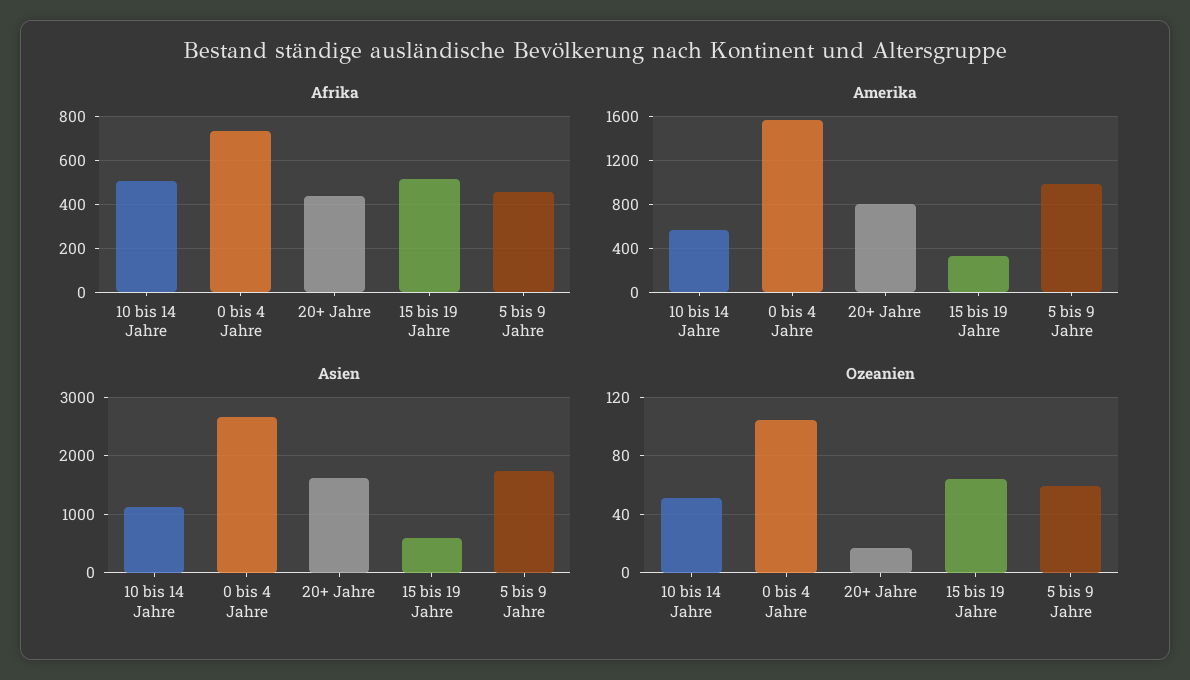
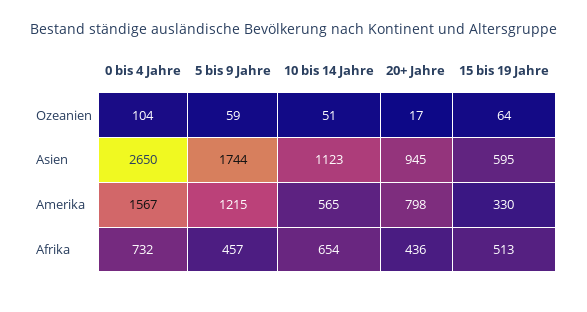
Afrika, 10 bis 14 Jahre: 500 -> 654
Amerika, 5 bis 9 Jahre: 1000 -> 1215
Asien, 20+ Jahre: 1600 -> 945

